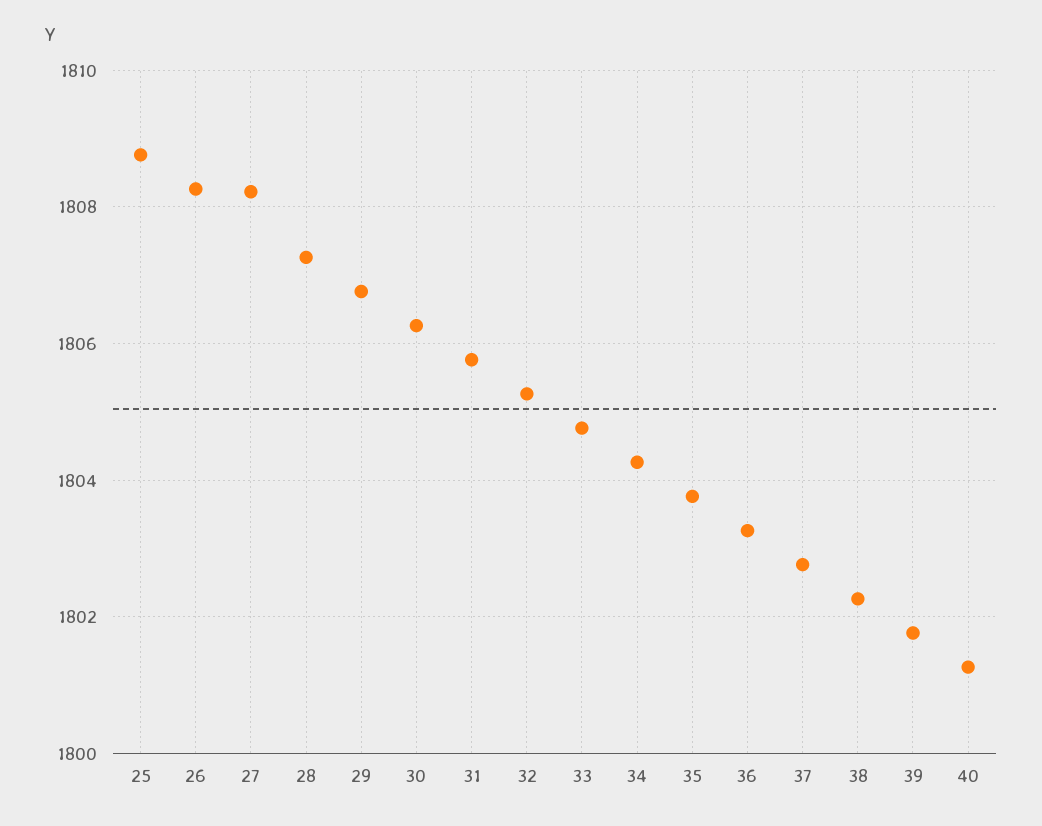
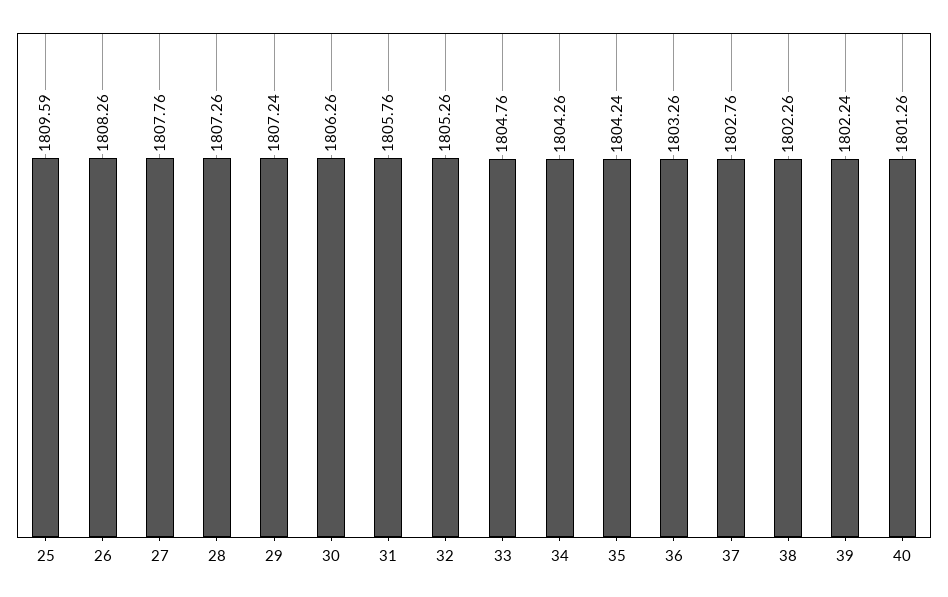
25: 1808.8 -> 1809.59
27: 1808.2 -> 1807.76
29: 1806.8 -> 1807.24
35: 1803.8 -> 1804.24
39: 1801.8 -> 1802.24

